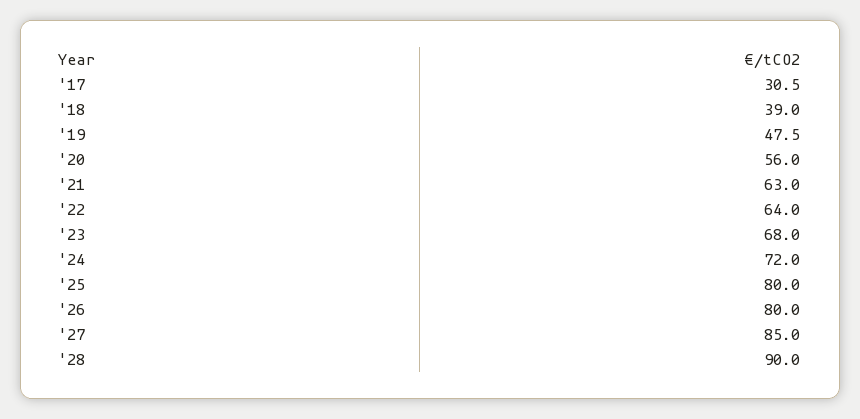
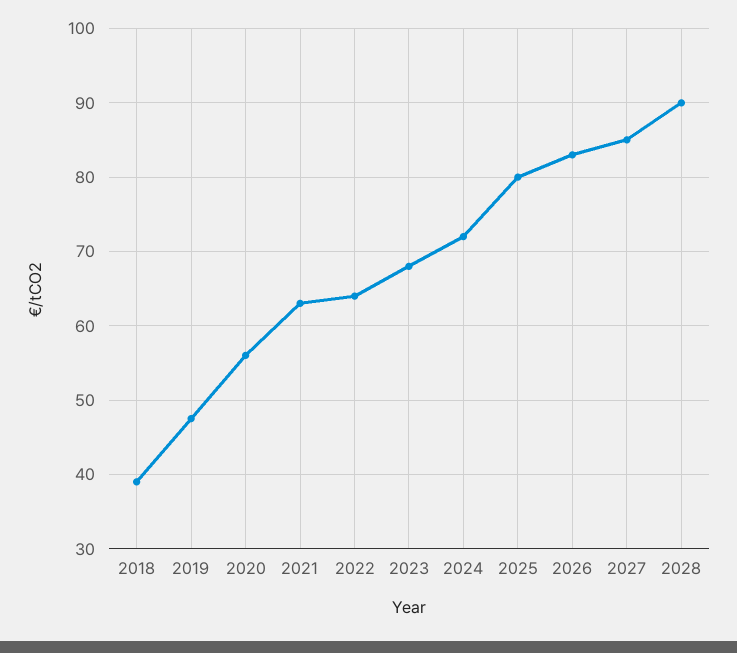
'17: 30.5 -> none
'26: 80 -> 83

